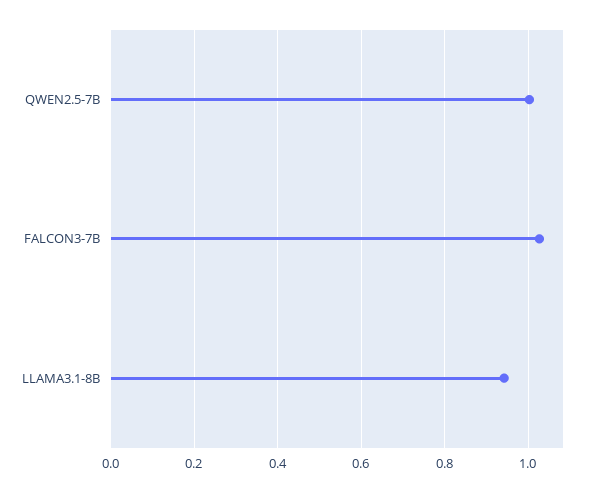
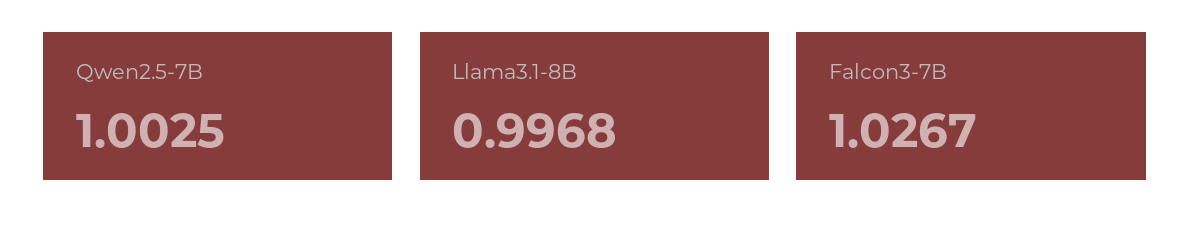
LLAMA3.1-8B: 0.94 -> 0.9968

